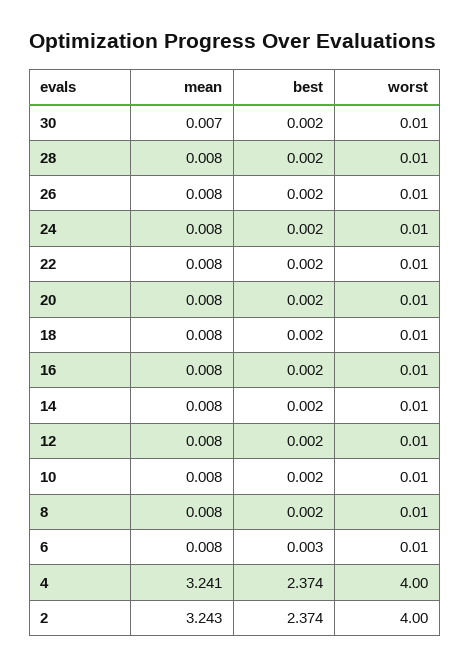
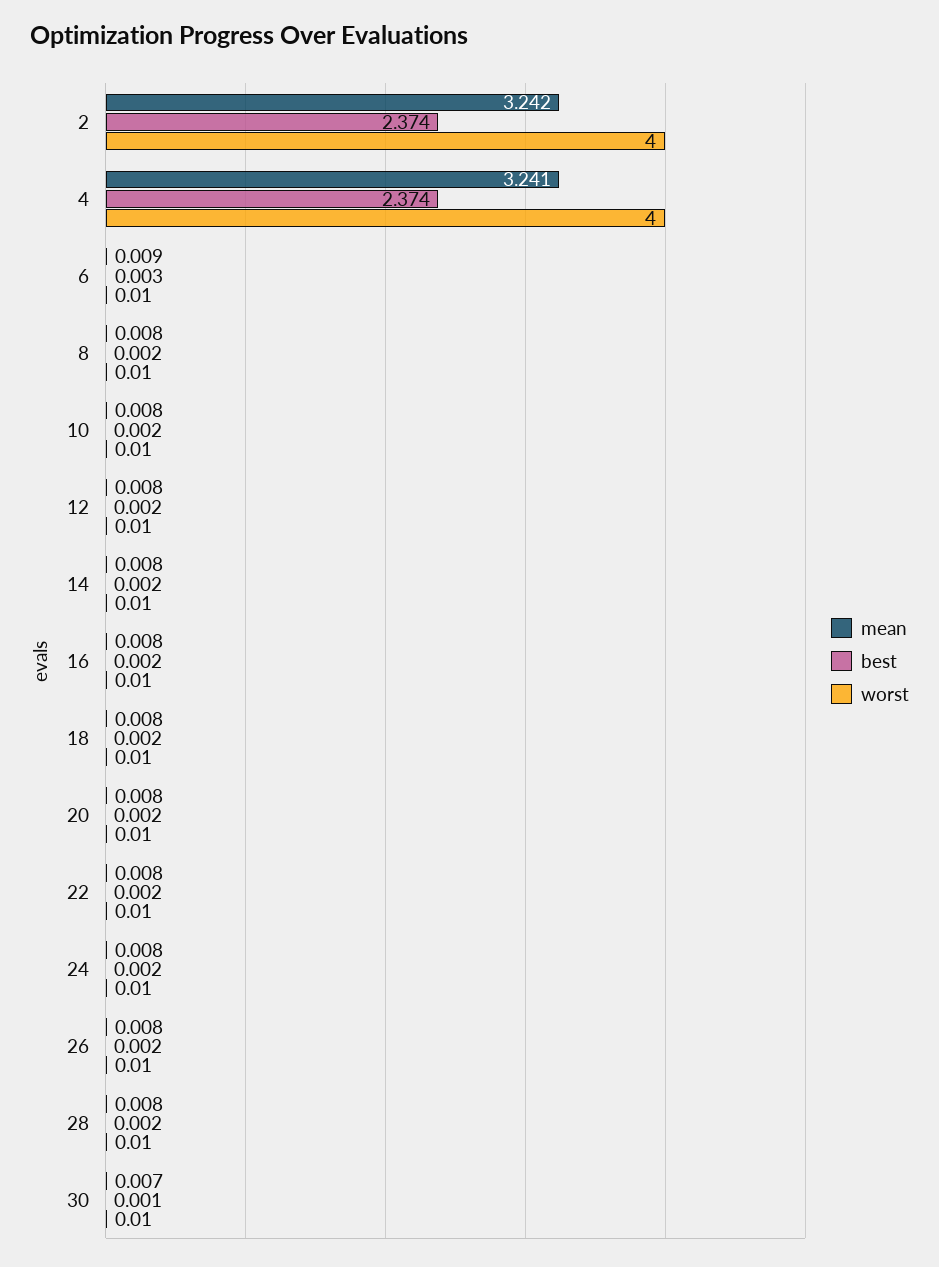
best, 30: 0.002 -> 0.001
mean, 6: 0.008 -> 0.009
mean, 2: 3.243 -> 3.242

